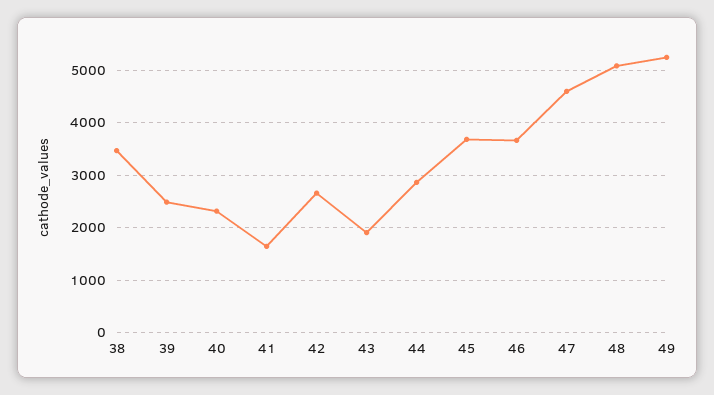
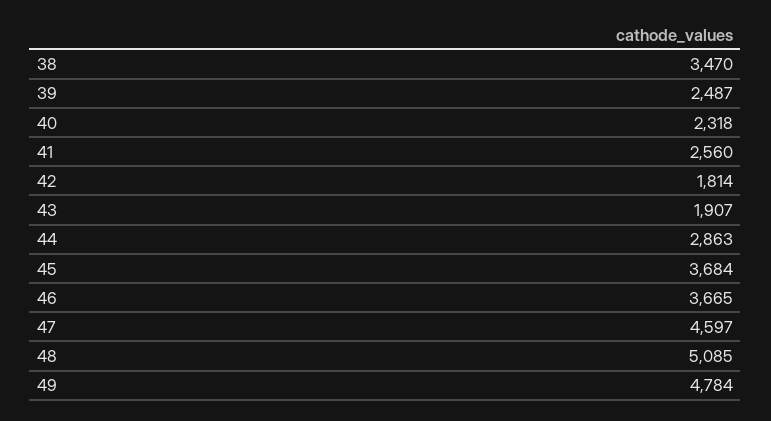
41: 1600 -> 2560
42: 2600 -> 1814
49: 5200 -> 4784

